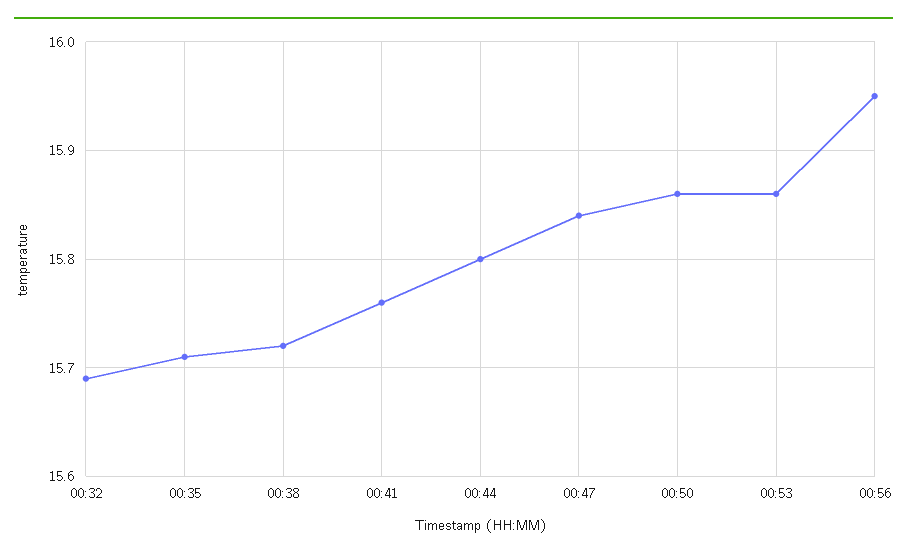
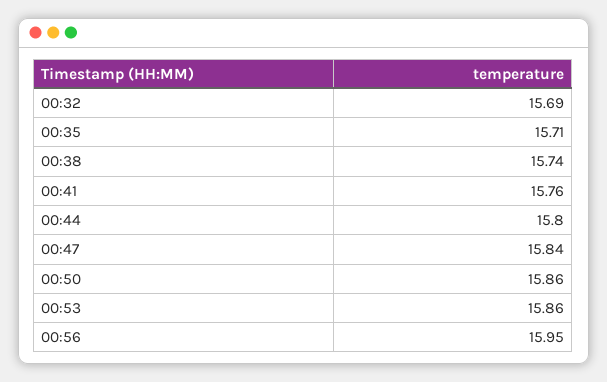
00:38: 15.72 -> 15.74

